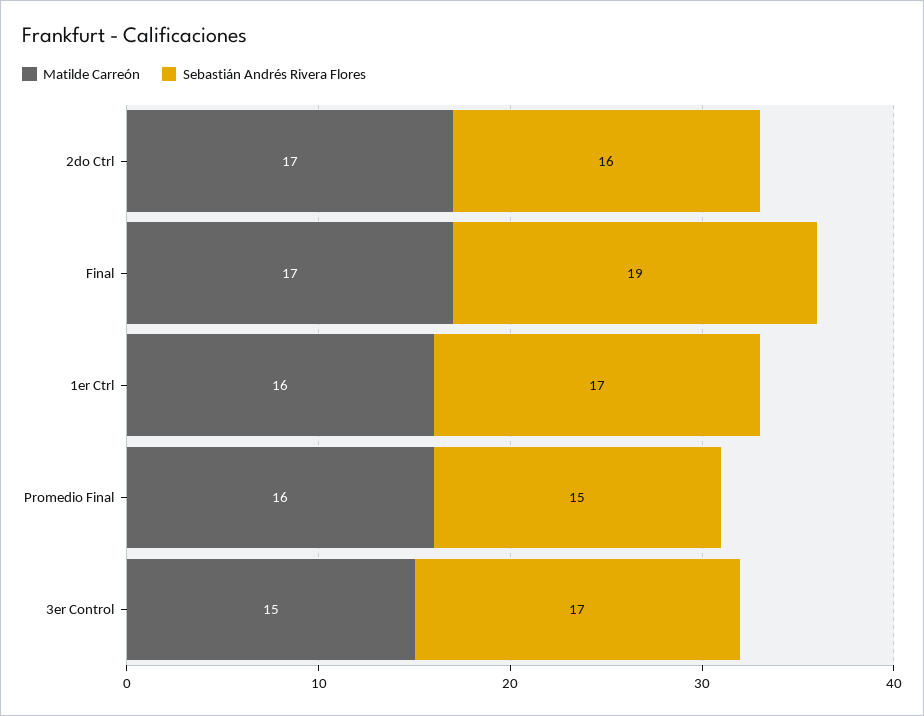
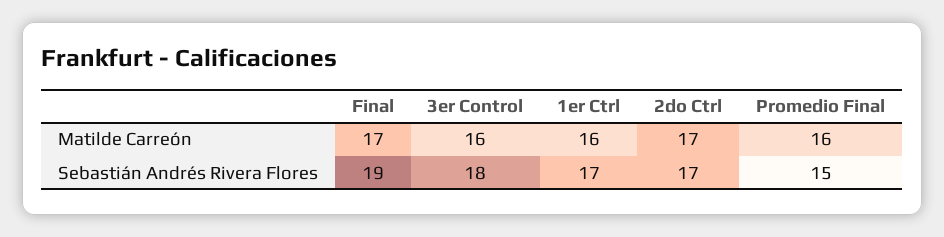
Sebastián Andrés Rivera Flores, 2do Ctrl: 16 -> 17
Matilde Carreón, 3er Control: 15 -> 16
Sebastián Andrés Rivera Flores, 3er Control: 17 -> 18

